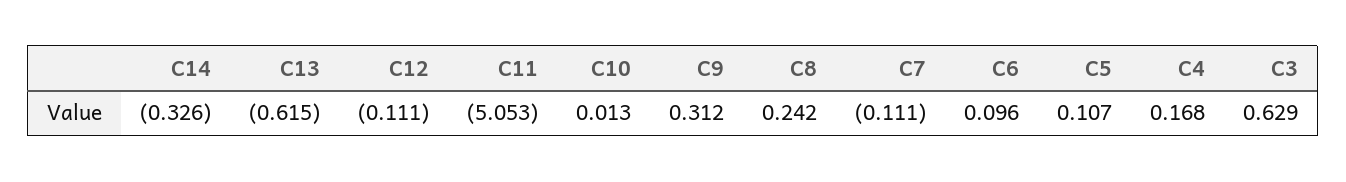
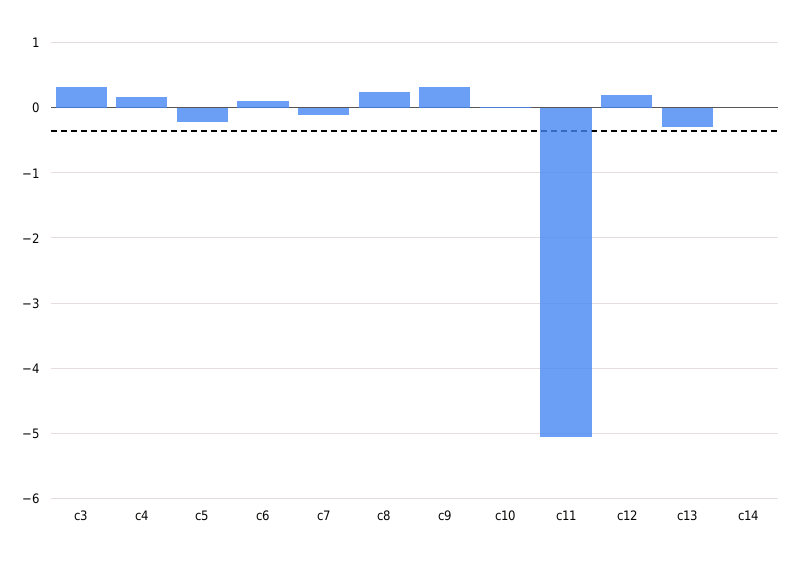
C14: -0.326 -> 0
C13: -0.615 -> -0.3
C12: -0.111 -> 0.2
C5: 0.107 -> -0.2
C3: 0.629 -> 0.3

